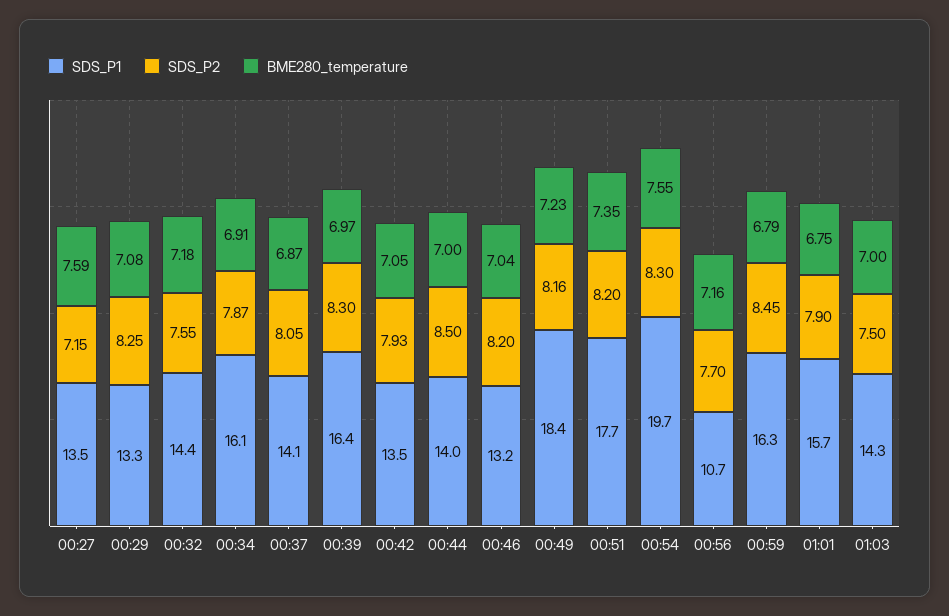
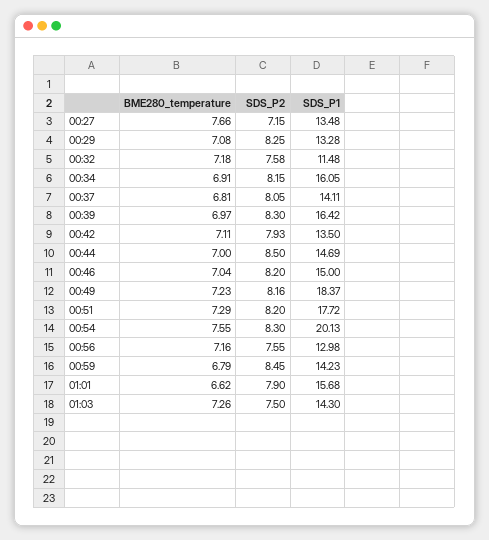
BME280_temperature, 00:27: 7.59 -> 7.66
SDS_P1, 00:32: 14.4 -> 11.48
SDS_P2, 00:32: 7.55 -> 7.58
SDS_P2, 00:34: 7.87 -> 8.15
BME280_temperature, 00:37: 6.87 -> 6.81
BME280_temperature, 00:42: 7.05 -> 7.11
SDS_P1, 00:44: 14 -> 14.69
SDS_P1, 00:46: 13.2 -> 15
BME280_temperature, 00:51: 7.35 -> 7.29
SDS_P1, 00:54: 19.7 -> 20.13
SDS_P1, 00:56: 10.7 -> 12.98
SDS_P2, 00:56: 7.7 -> 7.55
SDS_P1, 00:59: 16.3 -> 14.23
BME280_temperature, 01:01: 6.75 -> 6.62
BME280_temperature, 01:03: 7 -> 7.26

